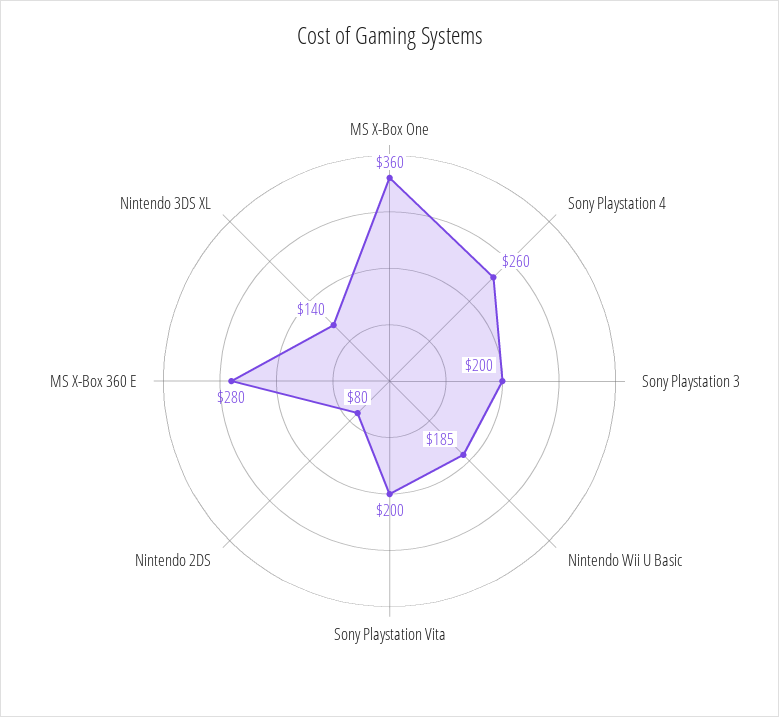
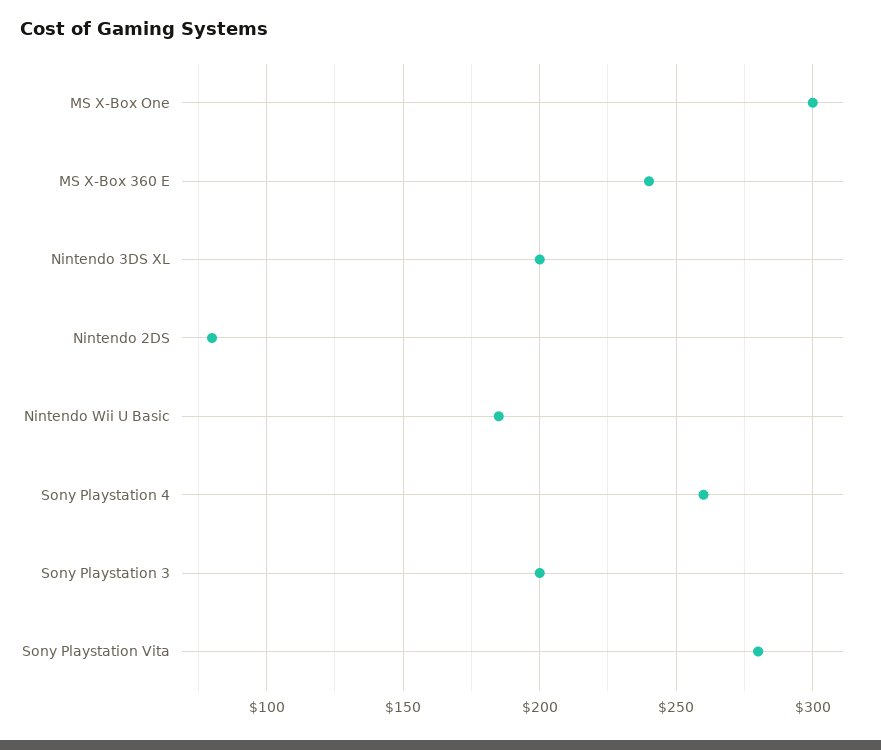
MS X-Box One: 360 -> 300
Sony Playstation Vita: 200 -> 280
MS X-Box 360 E: 280 -> 240
Nintendo 3DS XL: 140 -> 200

